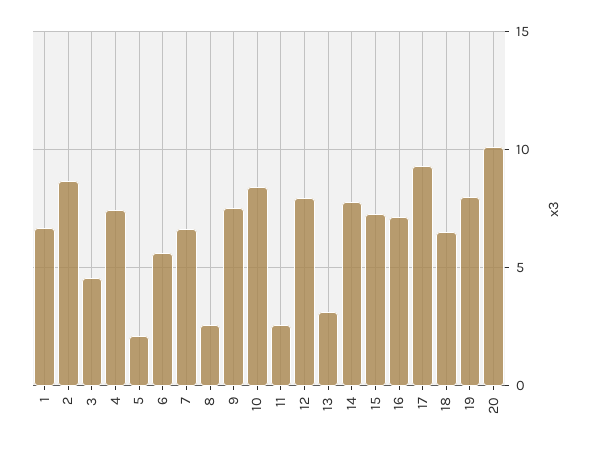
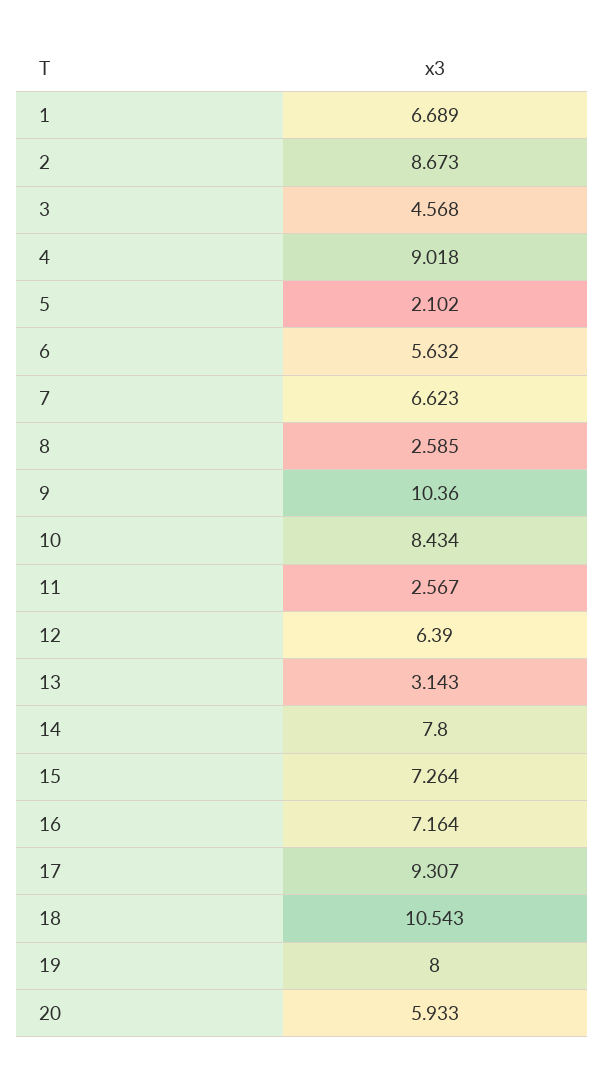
4: 7.5 -> 9.018
9: 7.5 -> 10.36
12: 8 -> 6.39
18: 6.5 -> 10.543
20: 10 -> 5.933

